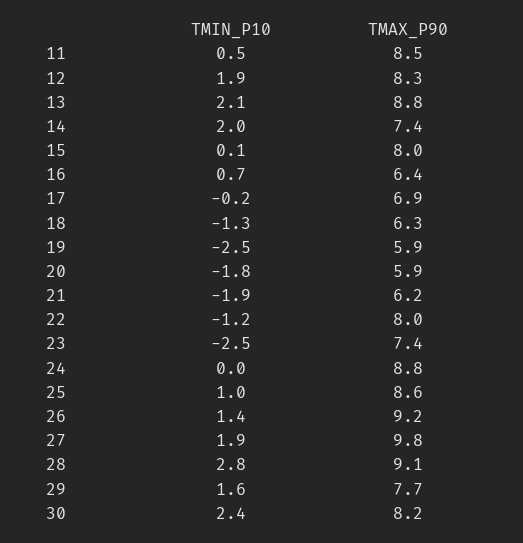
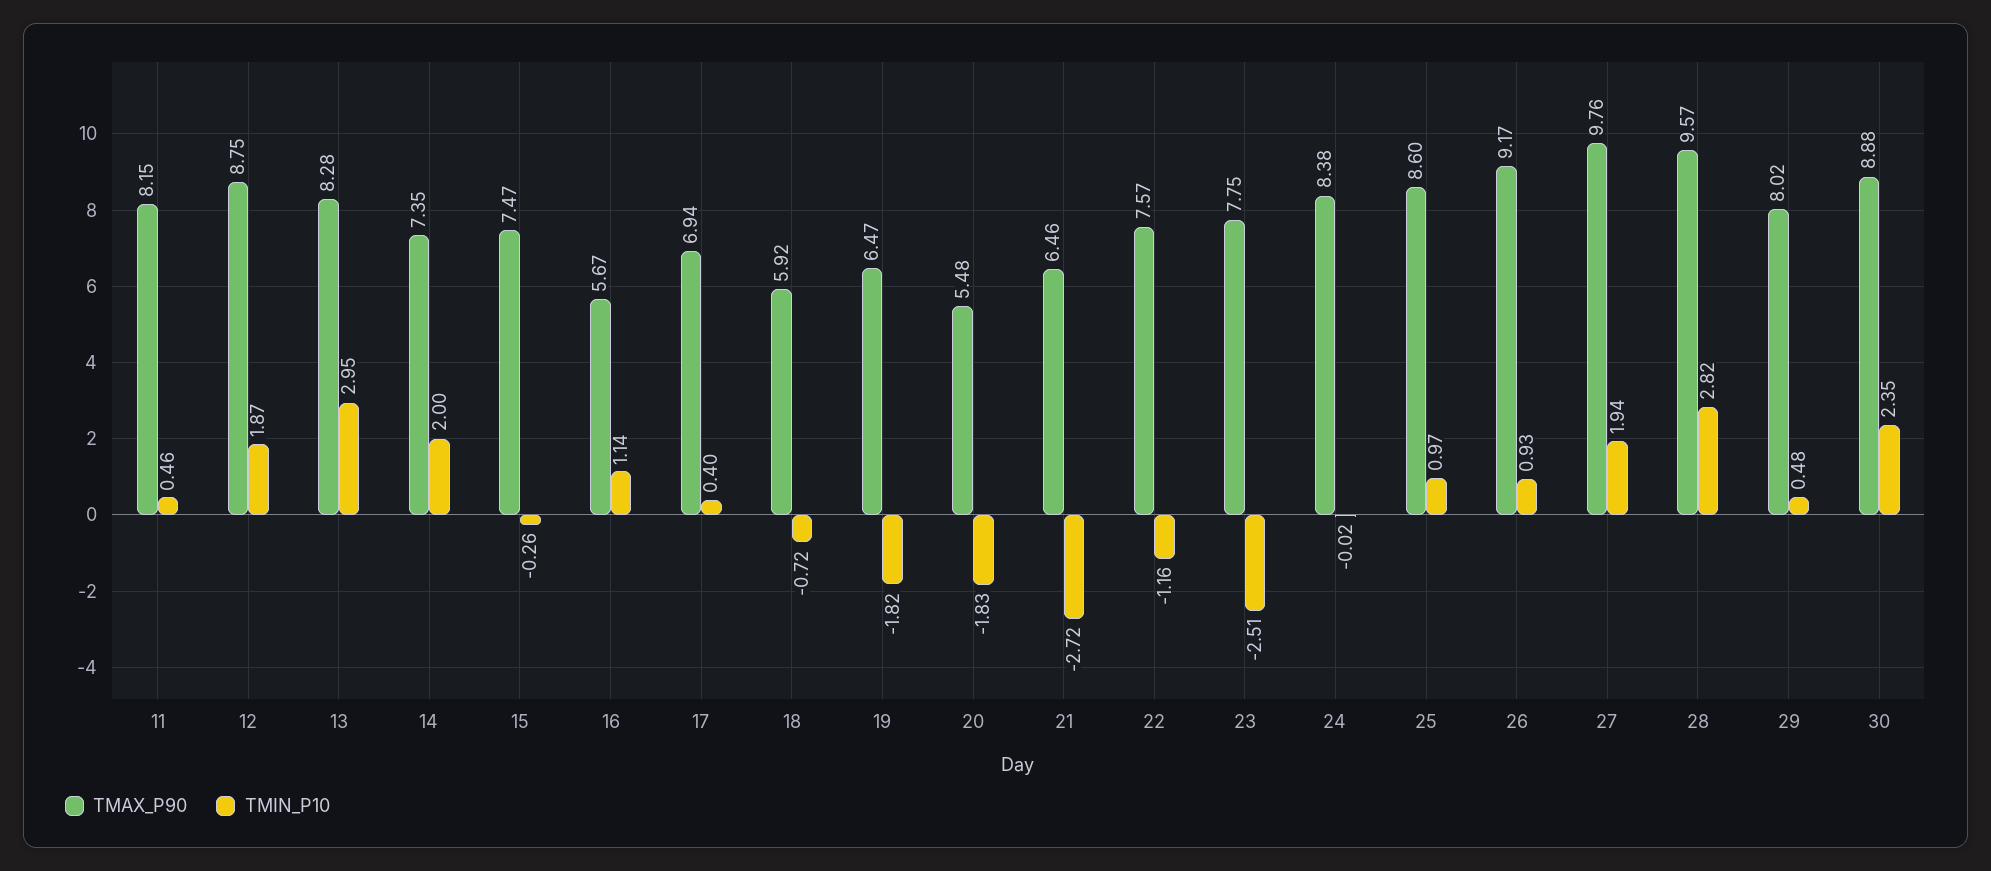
TMAX_P90, 11: 8.5 -> 8.15
TMAX_P90, 12: 8.3 -> 8.75
TMIN_P10, 13: 2.1 -> 2.95
TMAX_P90, 13: 8.8 -> 8.28
TMIN_P10, 15: 0.1 -> -0.26
TMAX_P90, 15: 8 -> 7.47
TMIN_P10, 16: 0.7 -> 1.14
TMAX_P90, 16: 6.4 -> 5.67
TMIN_P10, 17: -0.2 -> 0.4
TMIN_P10, 18: -1.3 -> -0.72
TMAX_P90, 18: 6.3 -> 5.92
TMIN_P10, 19: -2.5 -> -1.82
TMAX_P90, 19: 5.9 -> 6.47
TMAX_P90, 20: 5.9 -> 5.48
TMIN_P10, 21: -1.9 -> -2.72
TMAX_P90, 21: 6.2 -> 6.46
TMAX_P90, 22: 8 -> 7.57
TMAX_P90, 23: 7.4 -> 7.75
TMAX_P90, 24: 8.8 -> 8.38
TMIN_P10, 26: 1.4 -> 0.93
TMAX_P90, 28: 9.1 -> 9.57
TMIN_P10, 29: 1.6 -> 0.48
TMAX_P90, 29: 7.7 -> 8.02
TMAX_P90, 30: 8.2 -> 8.88

